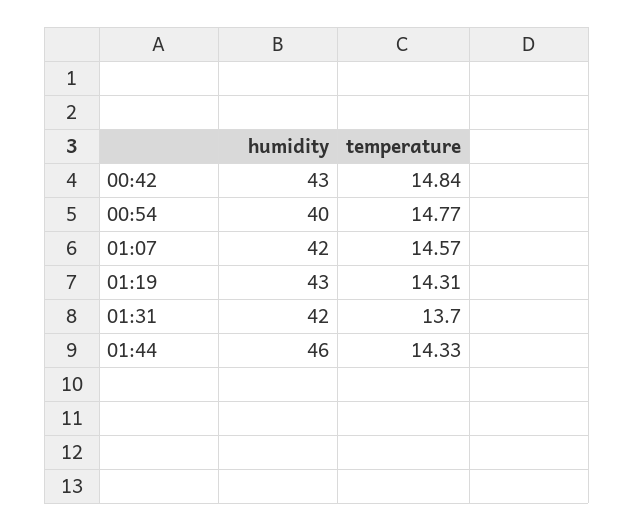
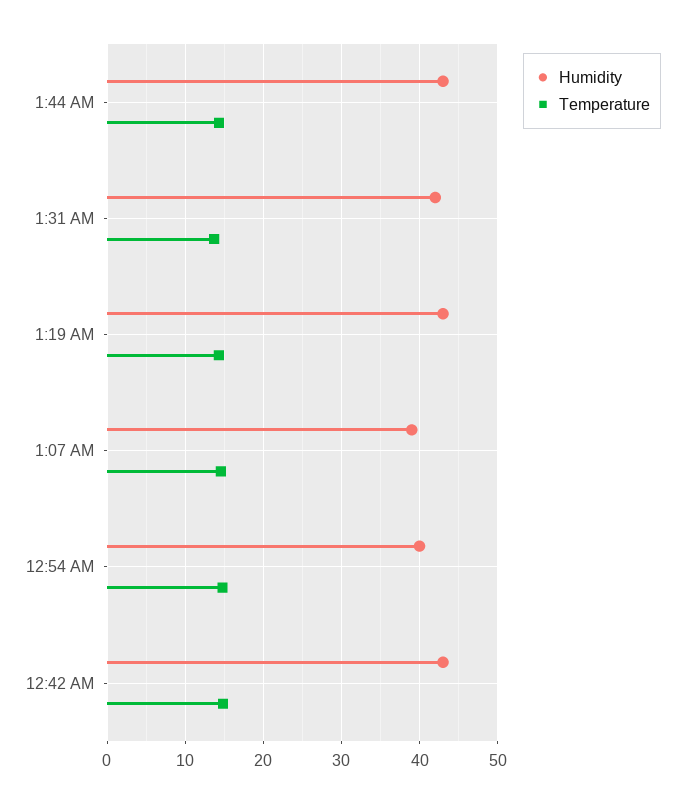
humidity, 01:07: 42 -> 39
humidity, 01:44: 46 -> 43

